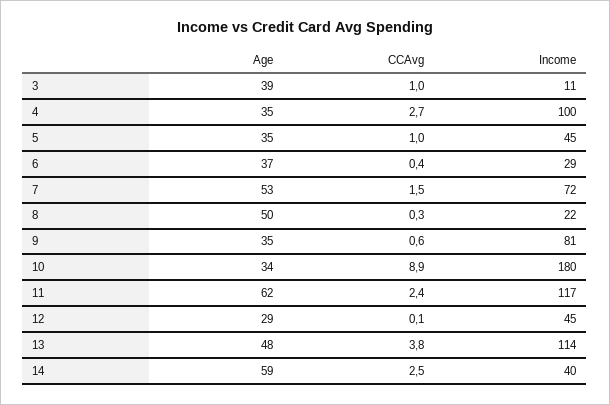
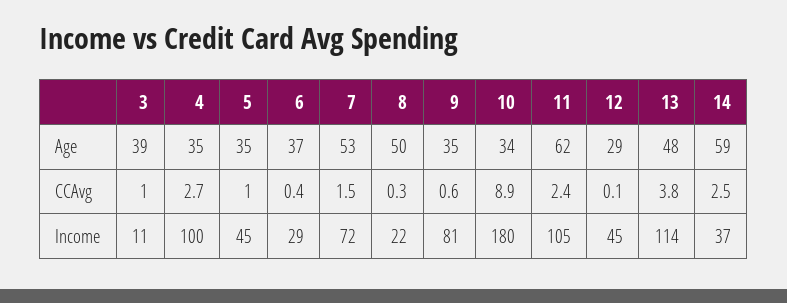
Income, 11: 117 -> 105
Income, 14: 40 -> 37

